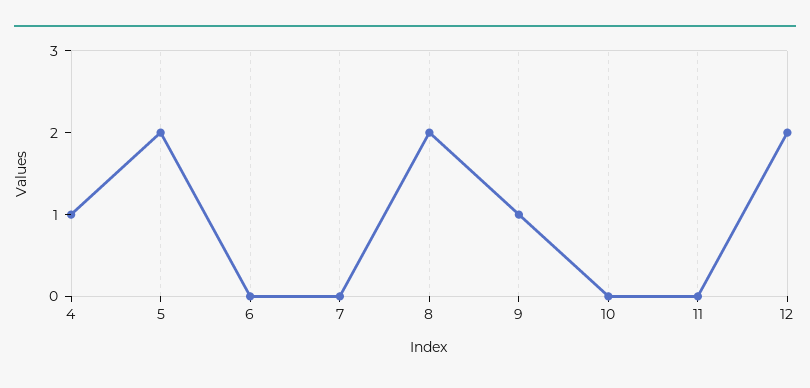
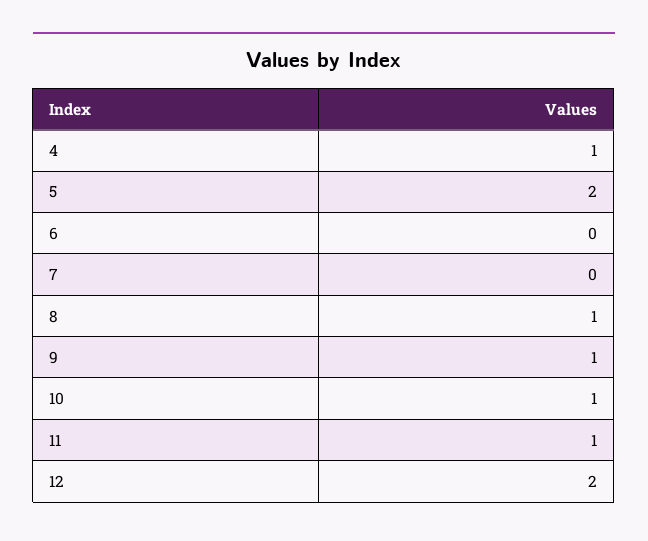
8: 2 -> 1
10: 0 -> 1
11: 0 -> 1

